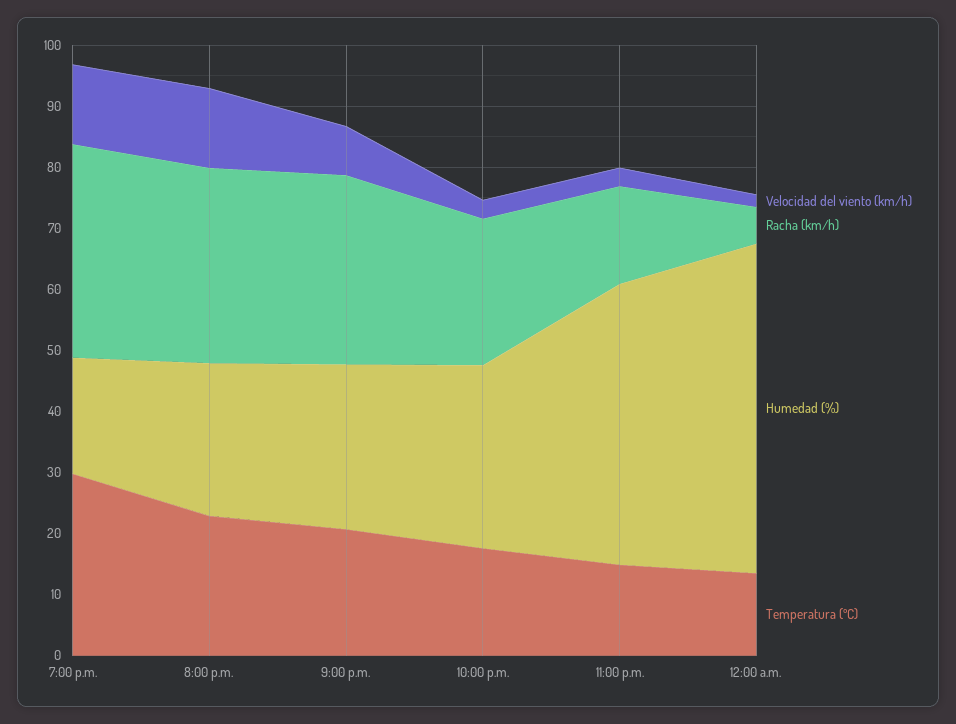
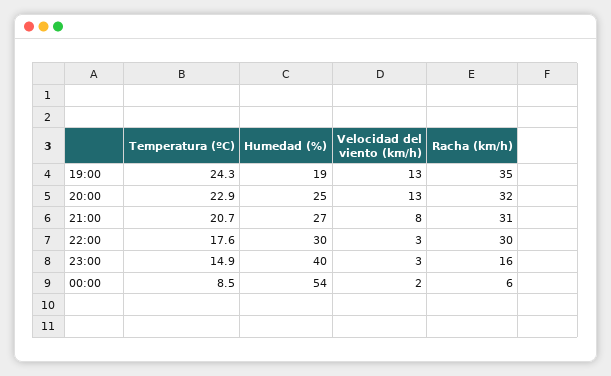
Temperatura (ºC), 7:00 p.m.: 30 -> 24.3
Racha (km/h), 10:00 p.m.: 24 -> 30
Humedad (%), 11:00 p.m.: 46 -> 40
Temperatura (ºC), 12:00 a.m.: 14 -> 8.5

